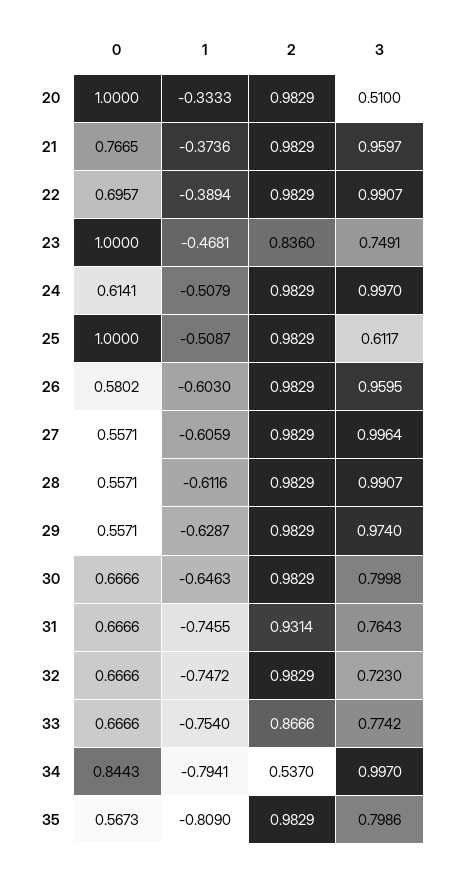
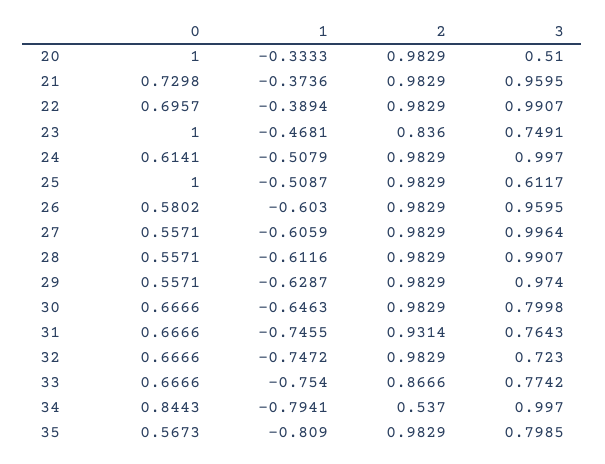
0, 21: 0.7665 -> 0.7298
3, 21: 0.9597 -> 0.9595
3, 35: 0.7986 -> 0.7985

